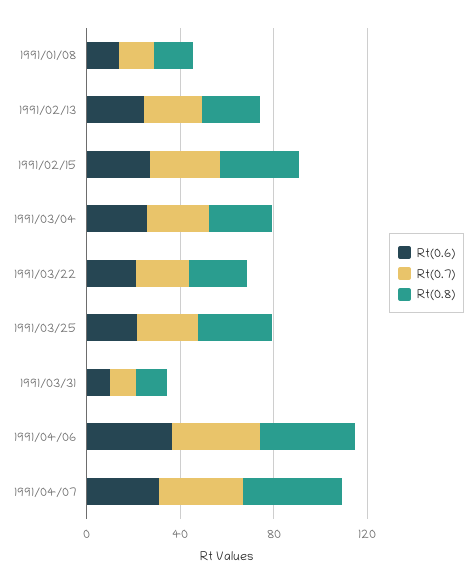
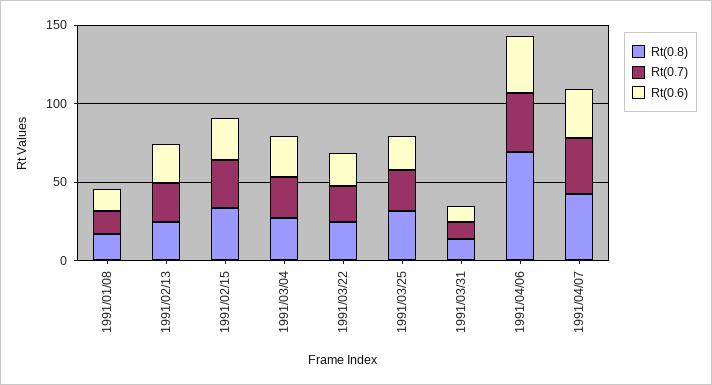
Rt(0.8), 1991/04/06: 40 -> 70

